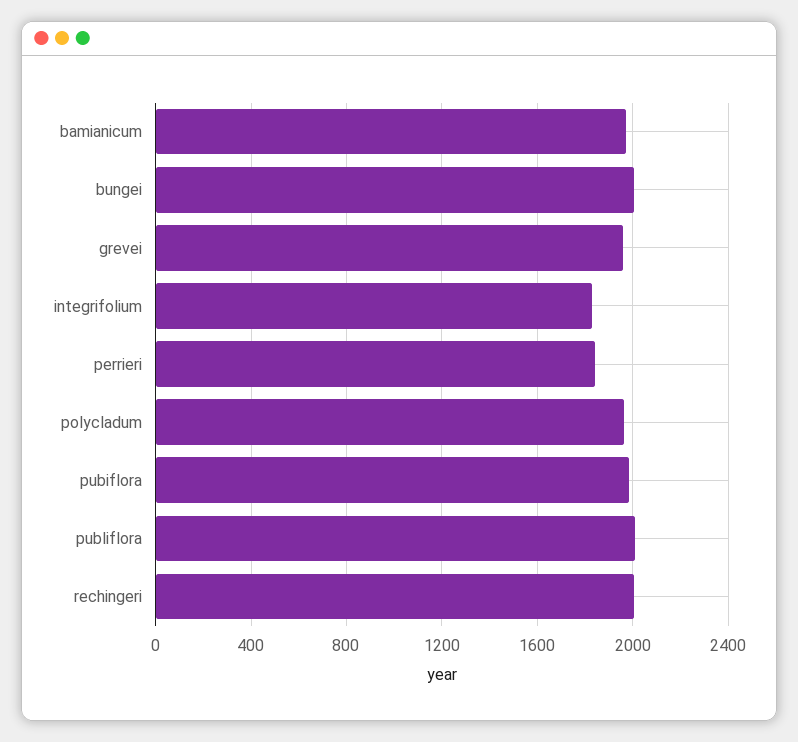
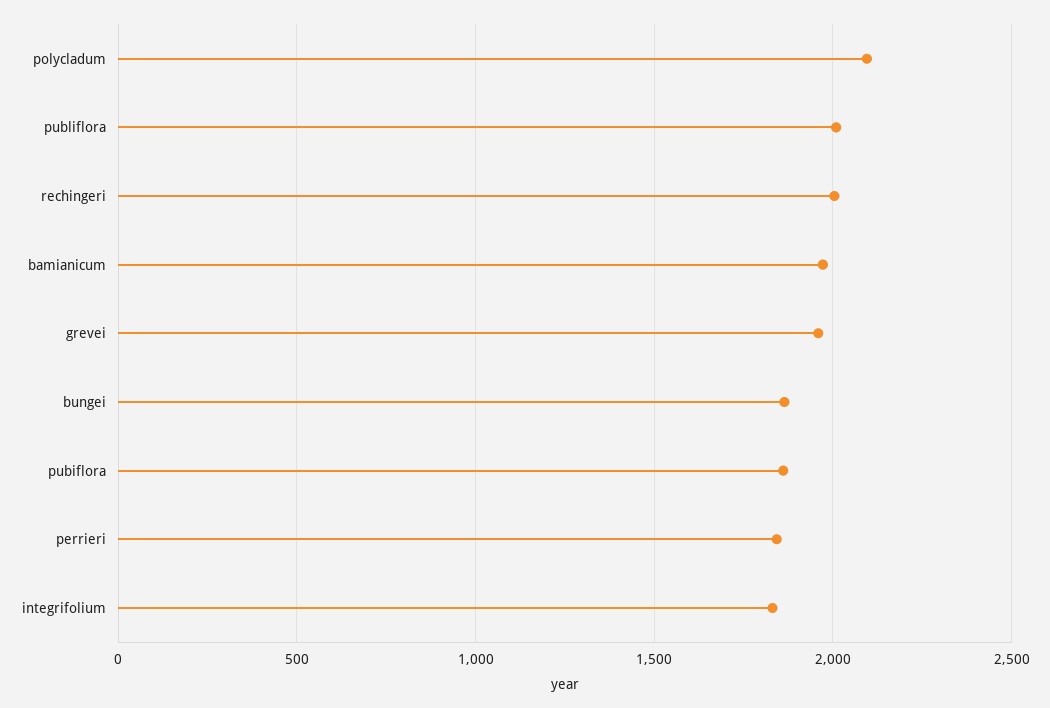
bungei: 2000 -> 1850
polycladum: 1950 -> 2100
pubiflora: 2000 -> 1850

